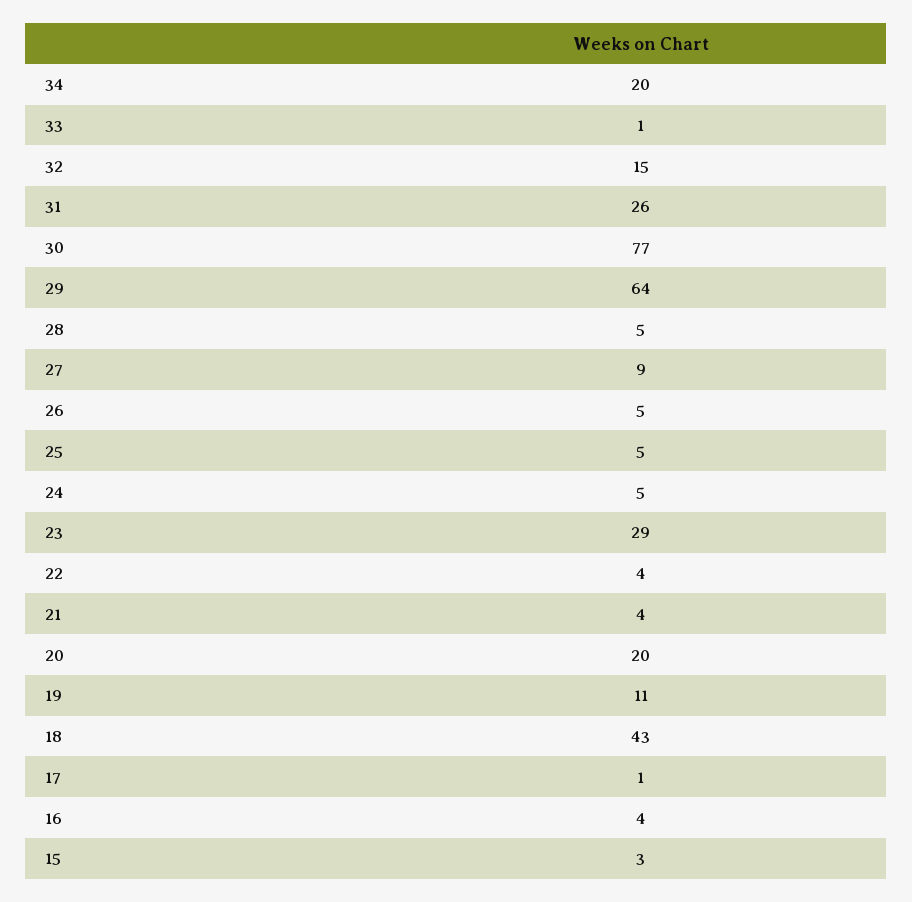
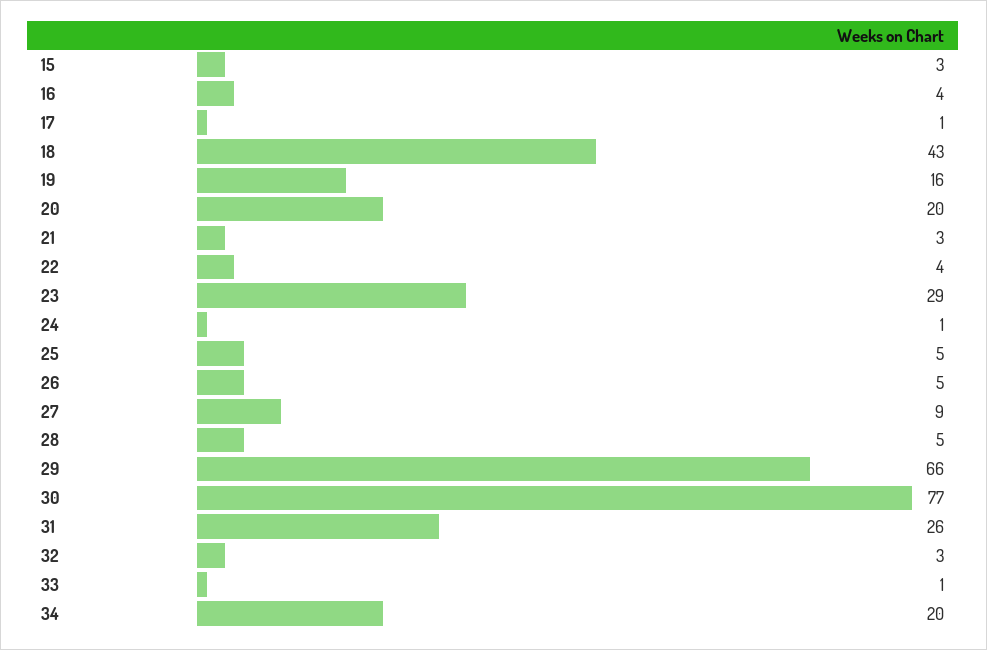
32: 15 -> 3
29: 64 -> 66
24: 5 -> 1
21: 4 -> 3
19: 11 -> 16

